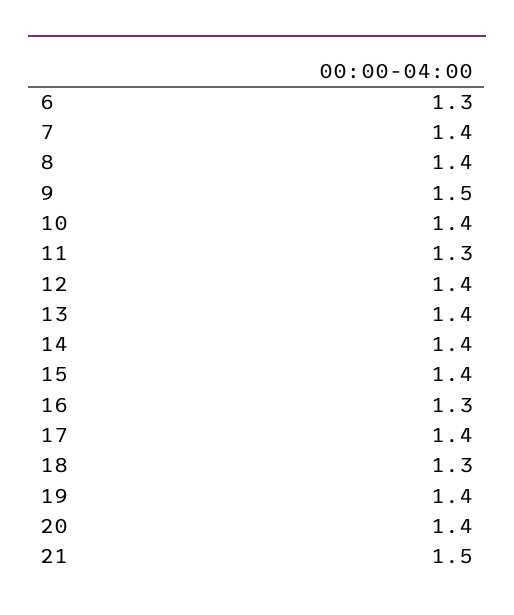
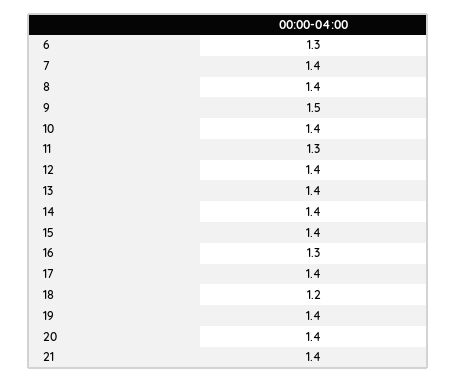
18: 1.3 -> 1.2
21: 1.5 -> 1.4

